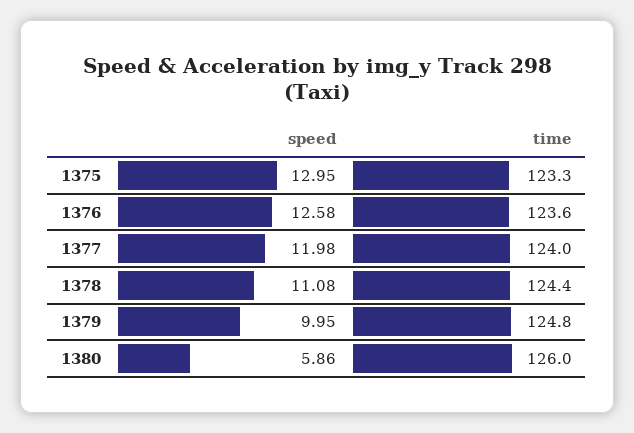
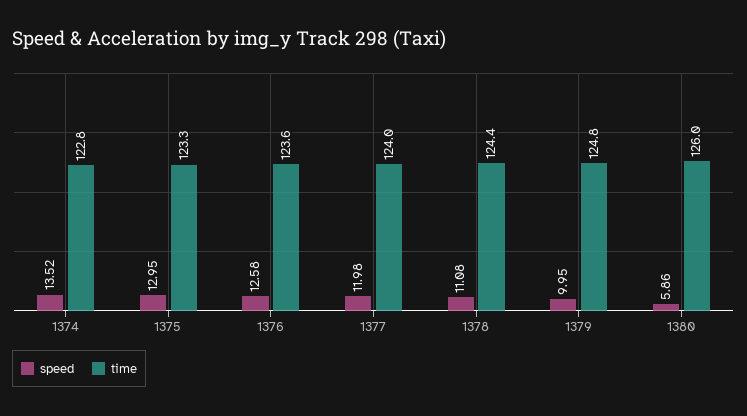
speed, 1374: none -> 13.52
time, 1374: none -> 122.8

